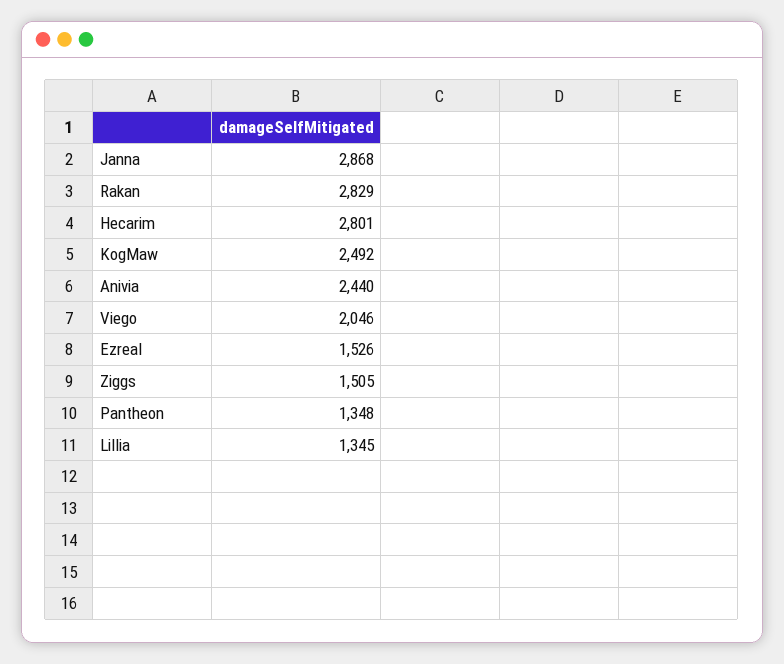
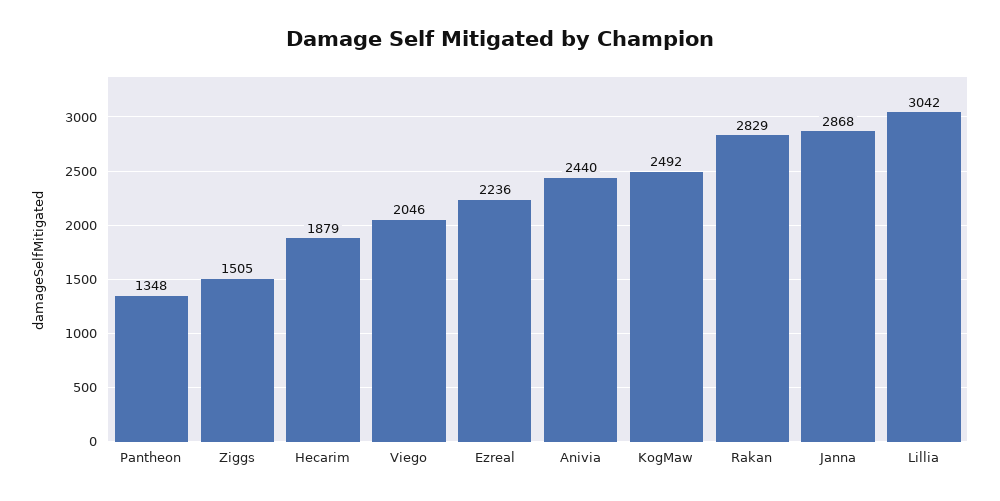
Hecarim: 2801 -> 1879
Ezreal: 1526 -> 2236
Lillia: 1345 -> 3042

